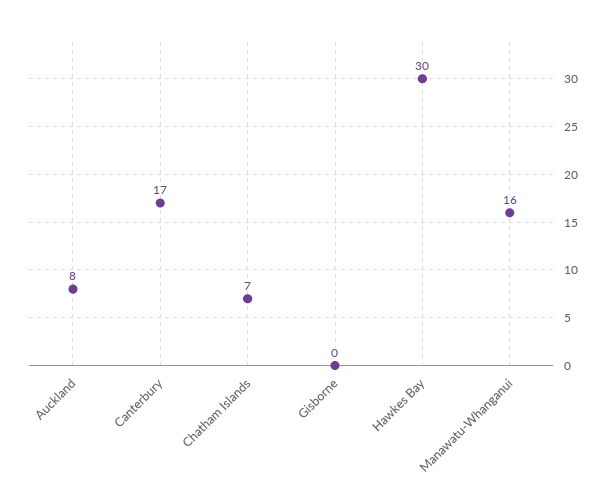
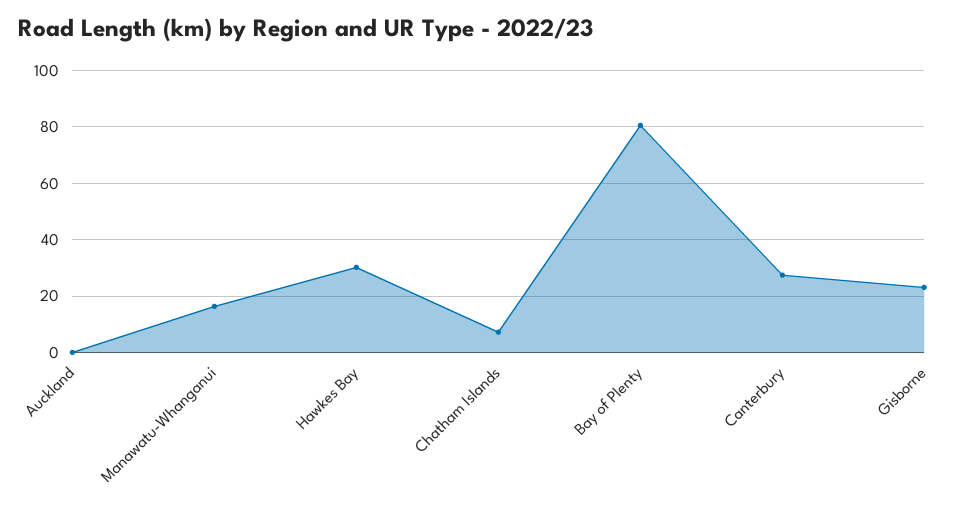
Auckland: 8 -> 0
Canterbury: 17 -> 27.5
Gisborne: 0 -> 22.5
Bay of Plenty: none -> 80

